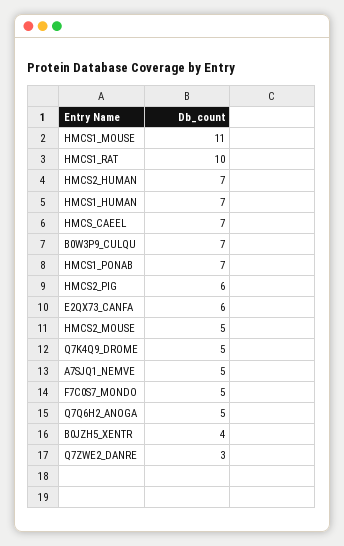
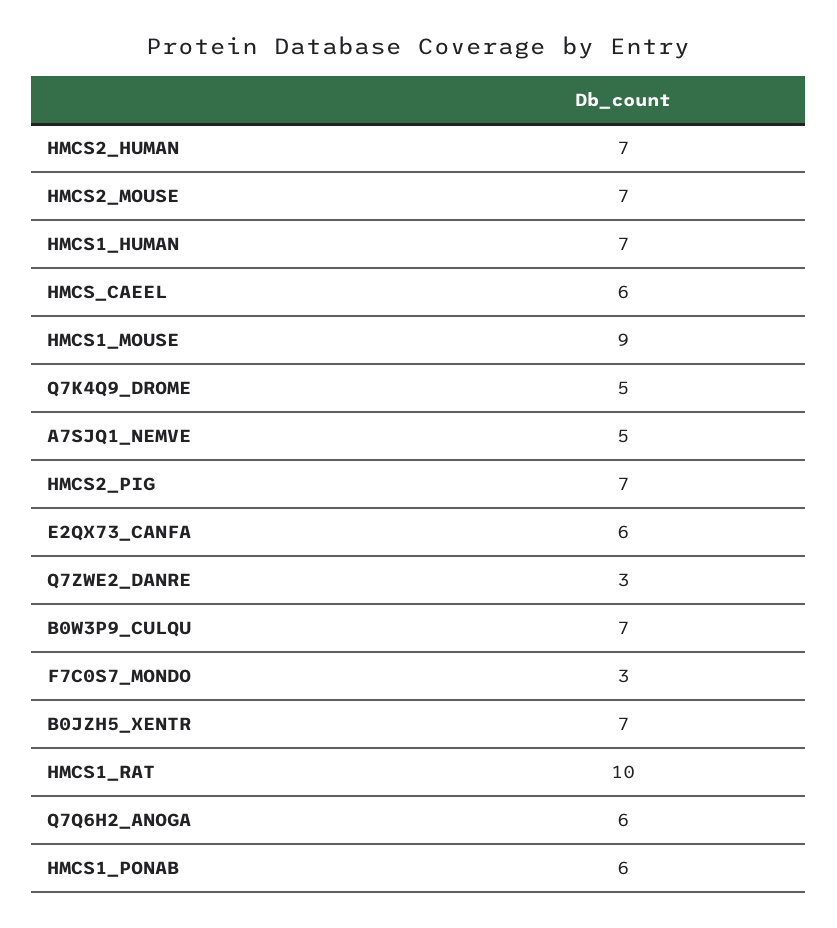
HMCS1_MOUSE: 11 -> 9
HMCS_CAEEL: 7 -> 6
HMCS1_PONAB: 7 -> 6
HMCS2_PIG: 6 -> 7
HMCS2_MOUSE: 5 -> 7
F7C0S7_MONDO: 5 -> 3
Q7Q6H2_ANOGA: 5 -> 6
B0JZH5_XENTR: 4 -> 7

